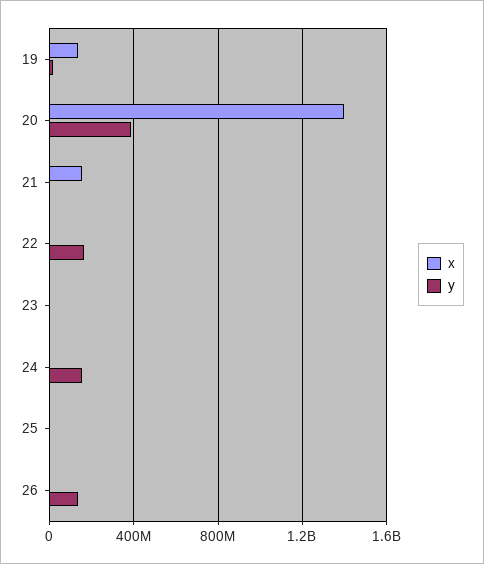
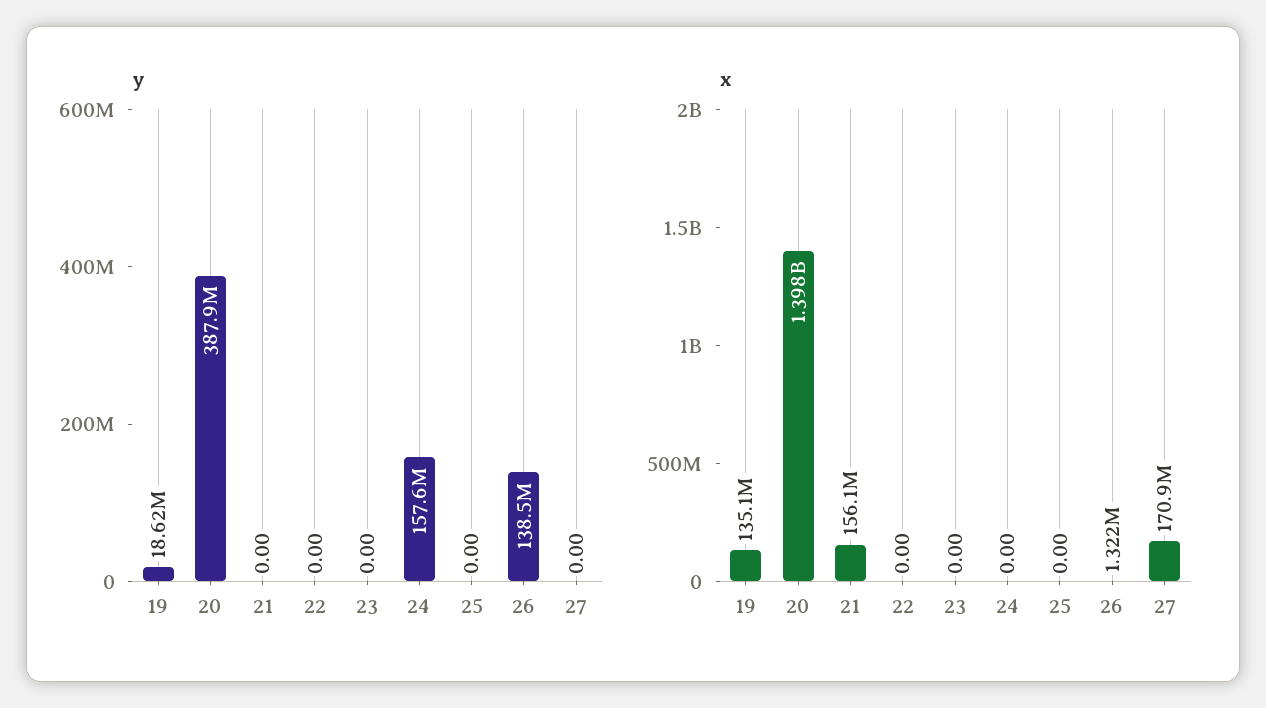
y, 22: 150000000 -> 0
y, 27: none -> 0
x, 27: none -> 170900000

